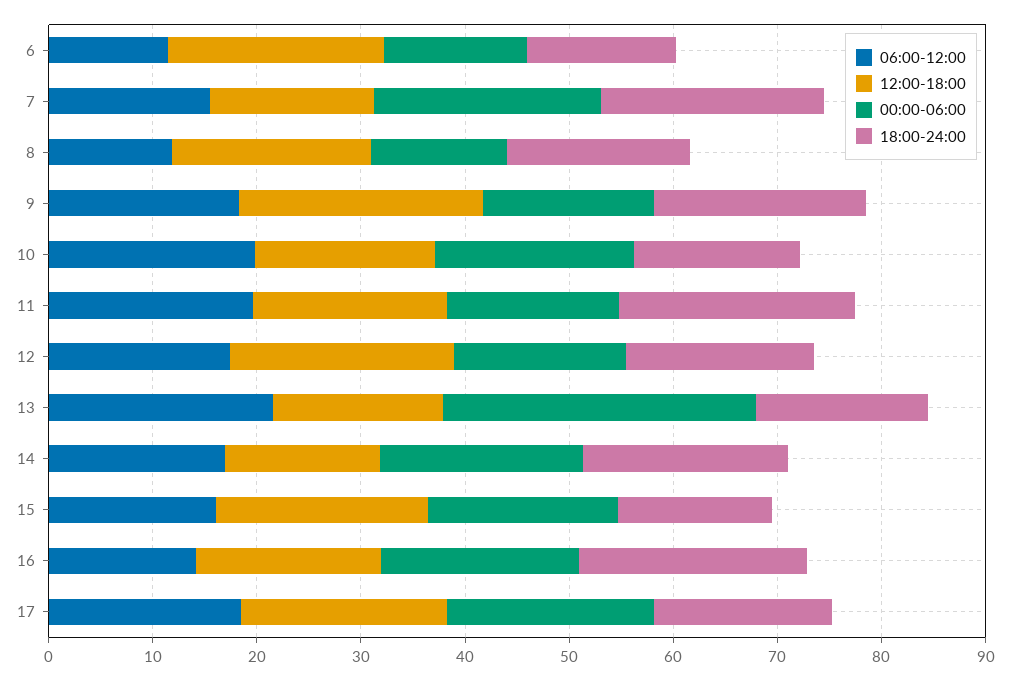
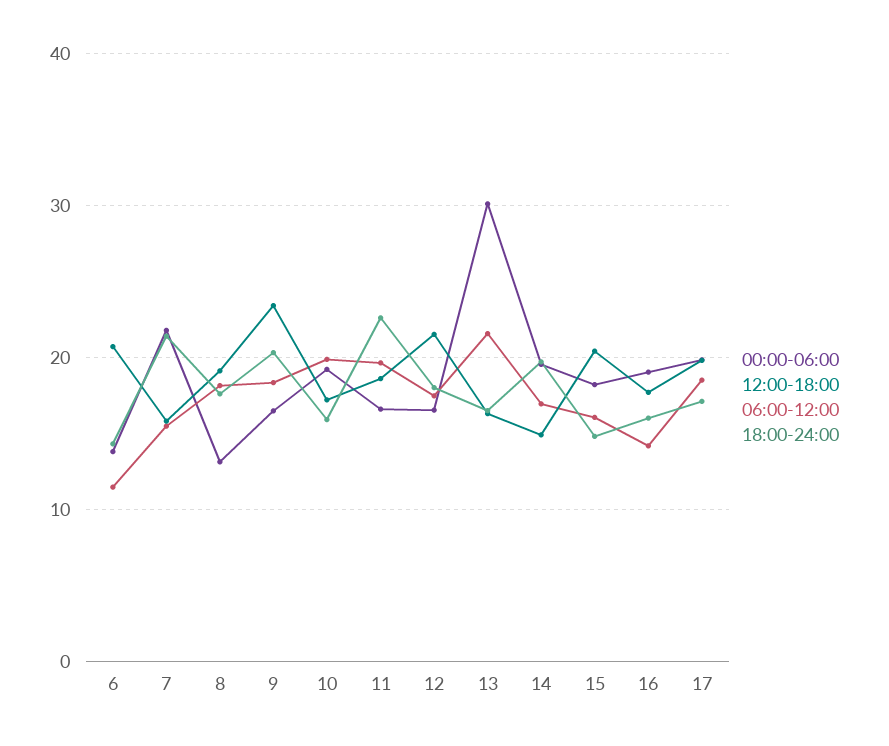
06:00-12:00, 8: 12 -> 18
18:00-24:00, 16: 22 -> 16

